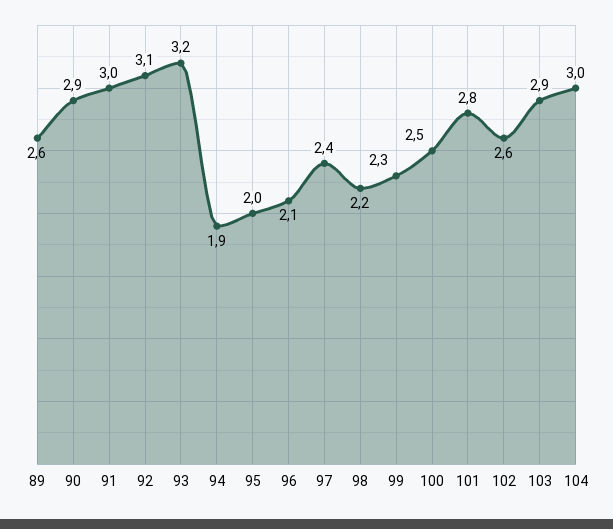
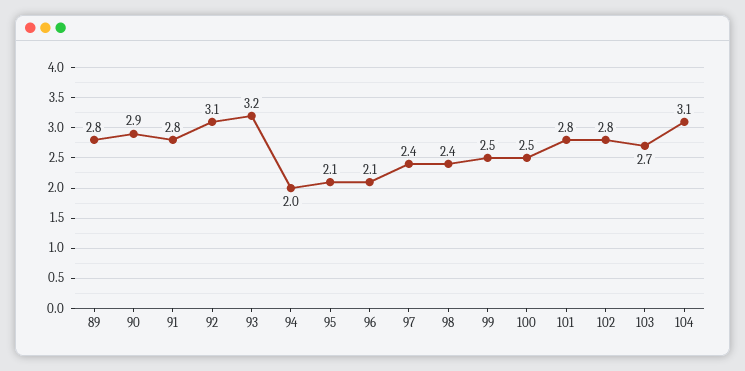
89: 2.6 -> 2.8
91: 3 -> 2.8
94: 1.9 -> 2
95: 2 -> 2.1
98: 2.2 -> 2.4
99: 2.3 -> 2.5
102: 2.6 -> 2.8
103: 2.9 -> 2.7
104: 3 -> 3.1

